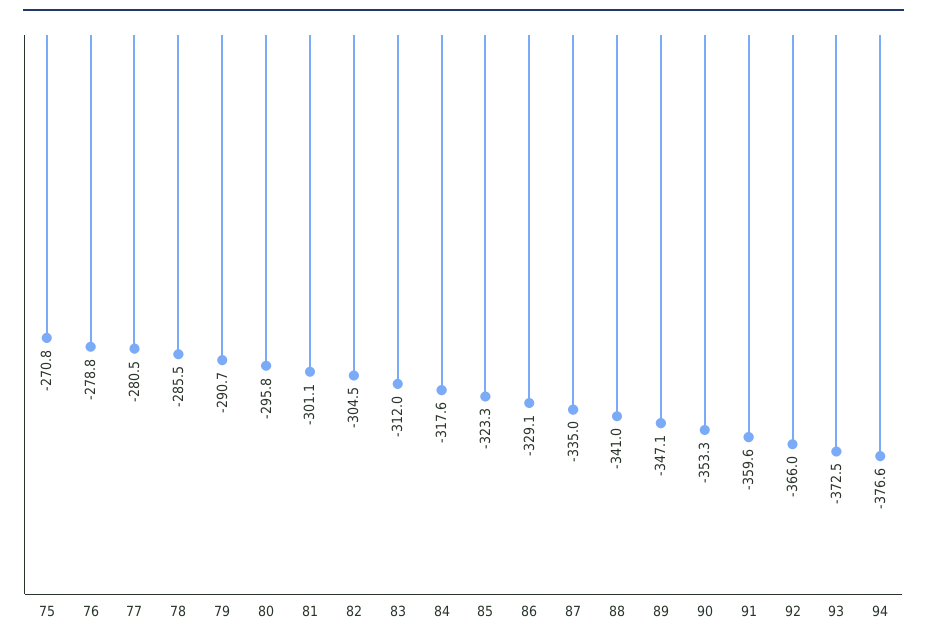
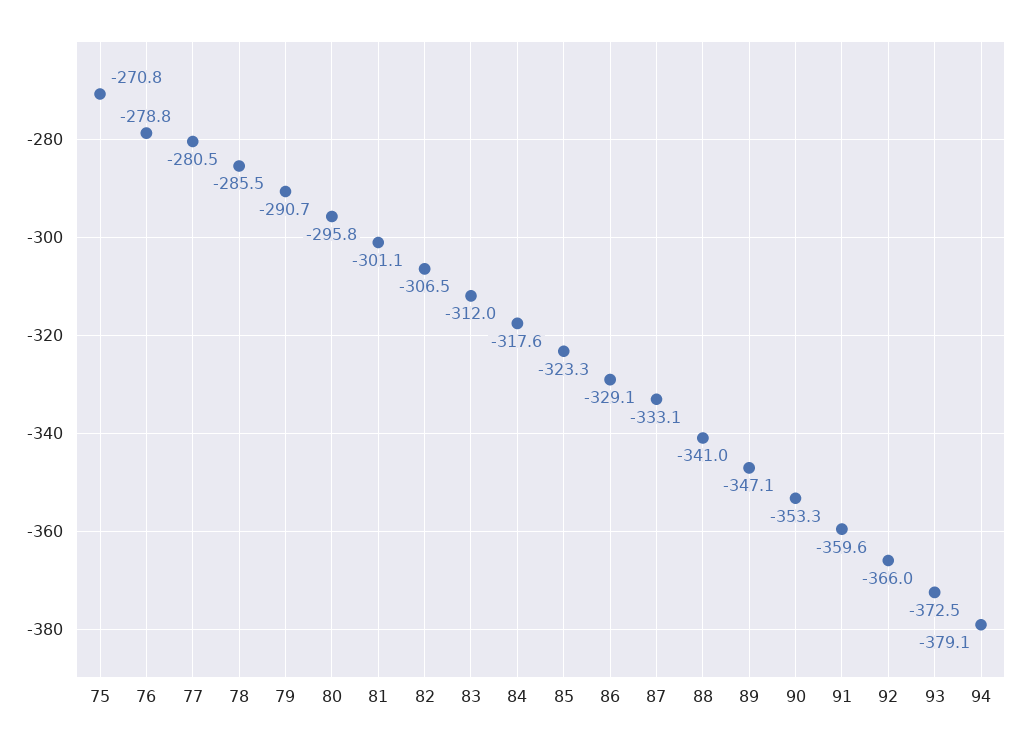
82: -304.5 -> -306.5
87: -335 -> -333.1
94: -376.6 -> -379.1

